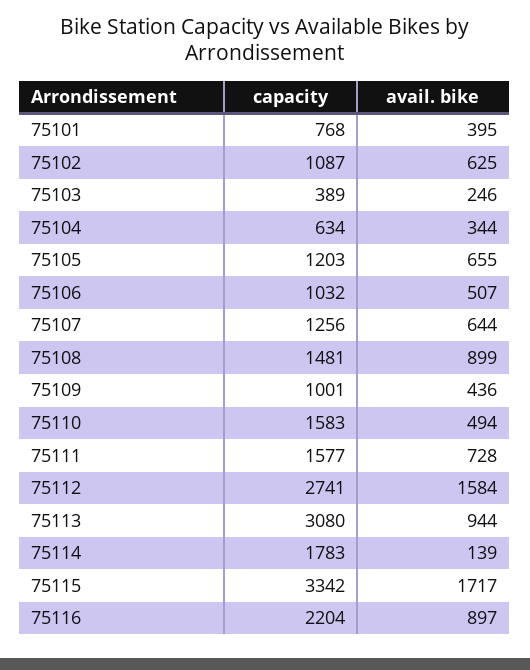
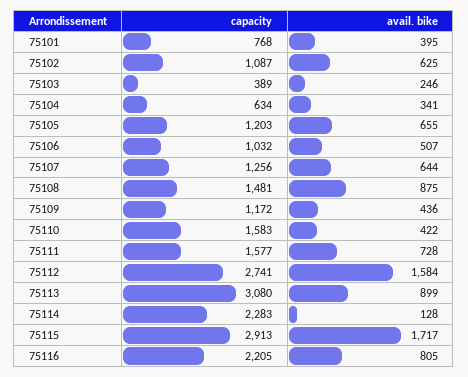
avail. bike, 75104: 344 -> 341
avail. bike, 75108: 899 -> 875
capacity, 75109: 1001 -> 1172
avail. bike, 75110: 494 -> 422
avail. bike, 75113: 944 -> 899
capacity, 75114: 1783 -> 2283
avail. bike, 75114: 139 -> 128
capacity, 75115: 3342 -> 2913
capacity, 75116: 2204 -> 2205
avail. bike, 75116: 897 -> 805

